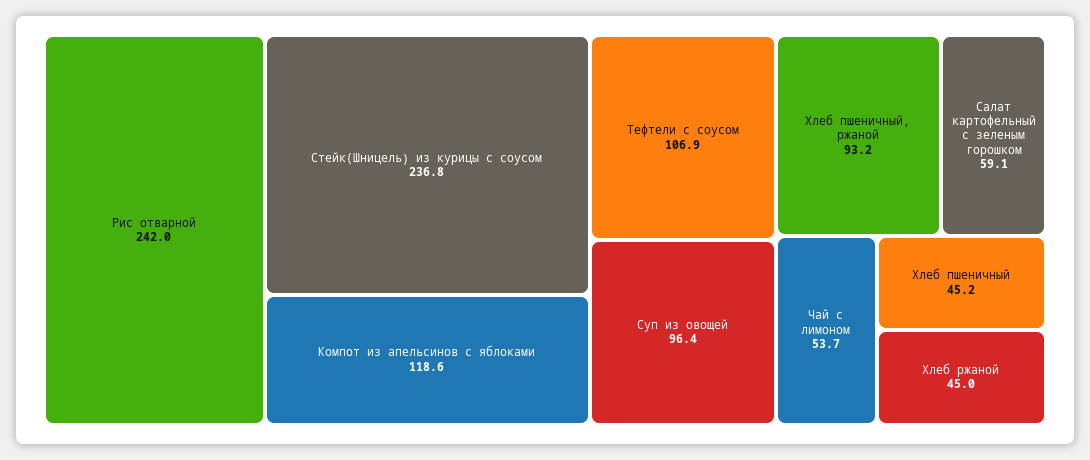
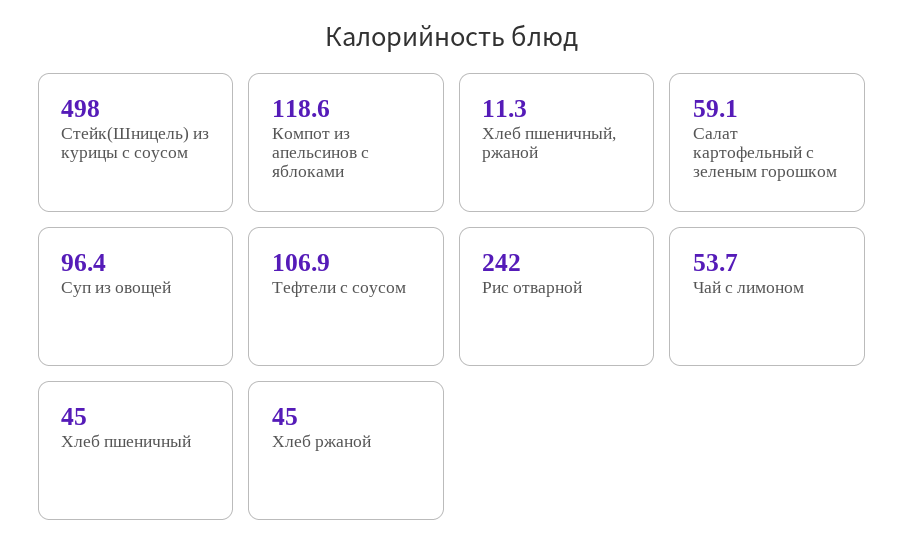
Стейк(Шницель) из курицы с соусом: 236.8 -> 498
Хлеб пшеничный, ржаной: 93.2 -> 11.3
Хлеб пшеничный: 45.2 -> 45

